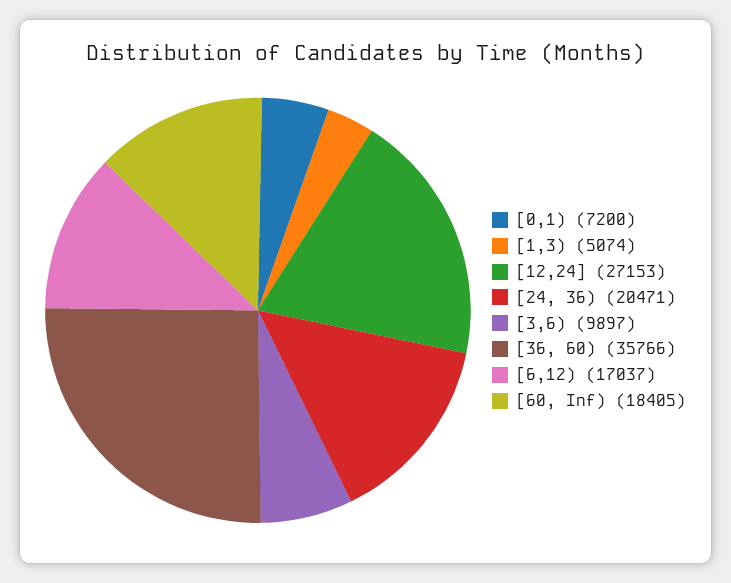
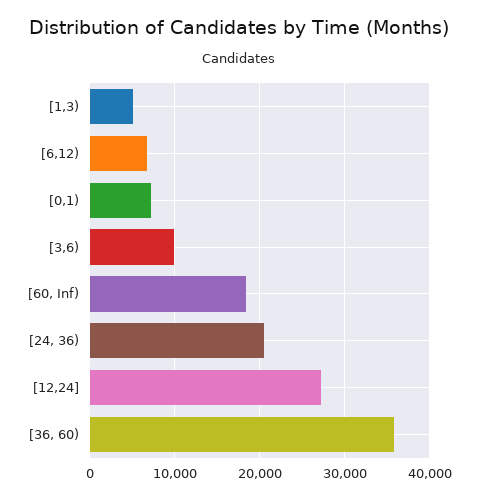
[6,12): 17037 -> 7000

